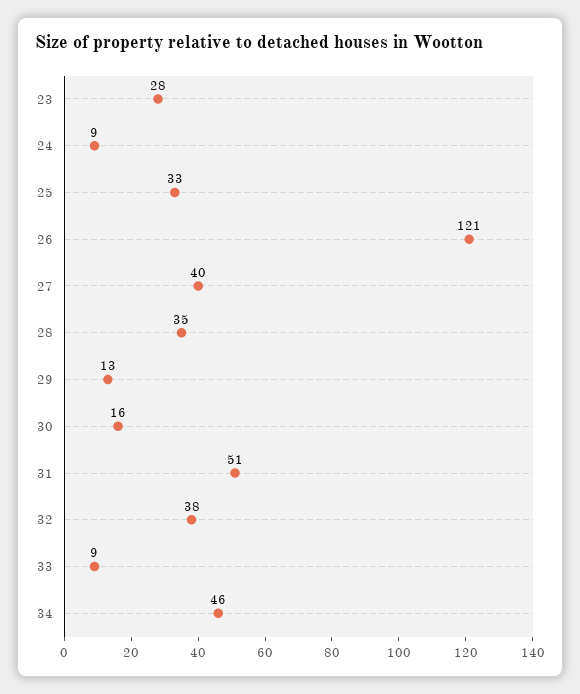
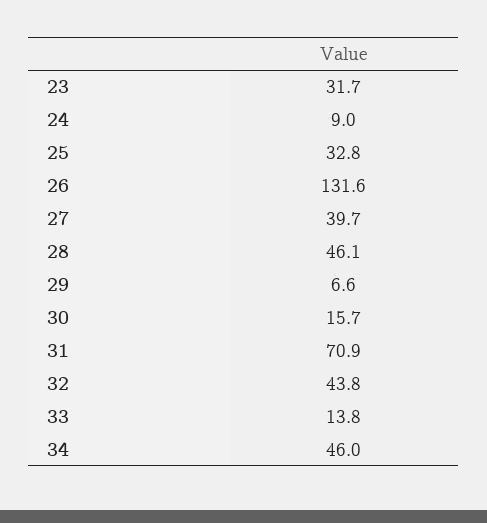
23: 28 -> 31.7
26: 121 -> 131.6
28: 35 -> 46.1
29: 13 -> 6.6
31: 51 -> 70.9
32: 38 -> 43.8
33: 9 -> 13.8

